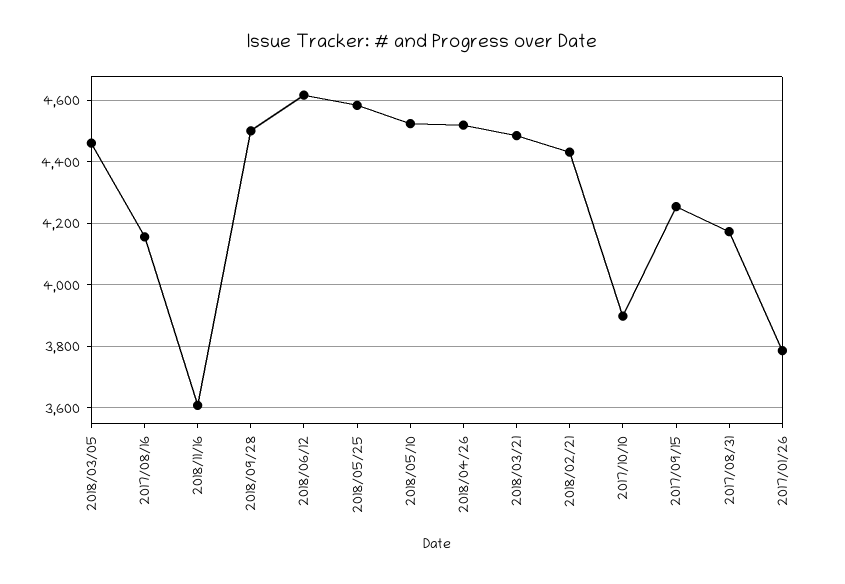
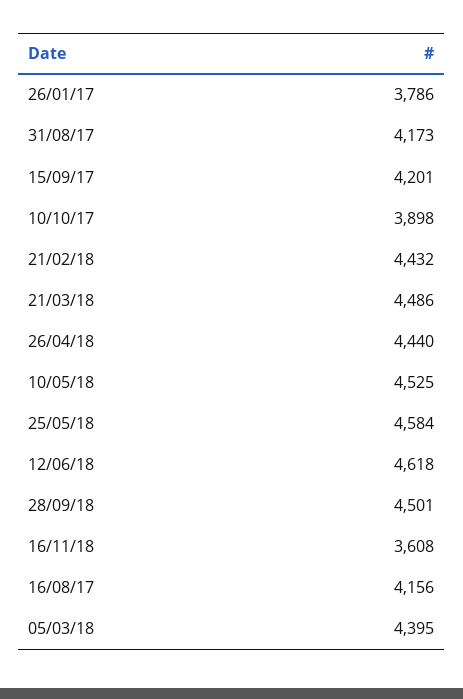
2018/03/05: 4460 -> 4395
2018/04/26: 4520 -> 4440
2017/09/15: 4260 -> 4201

